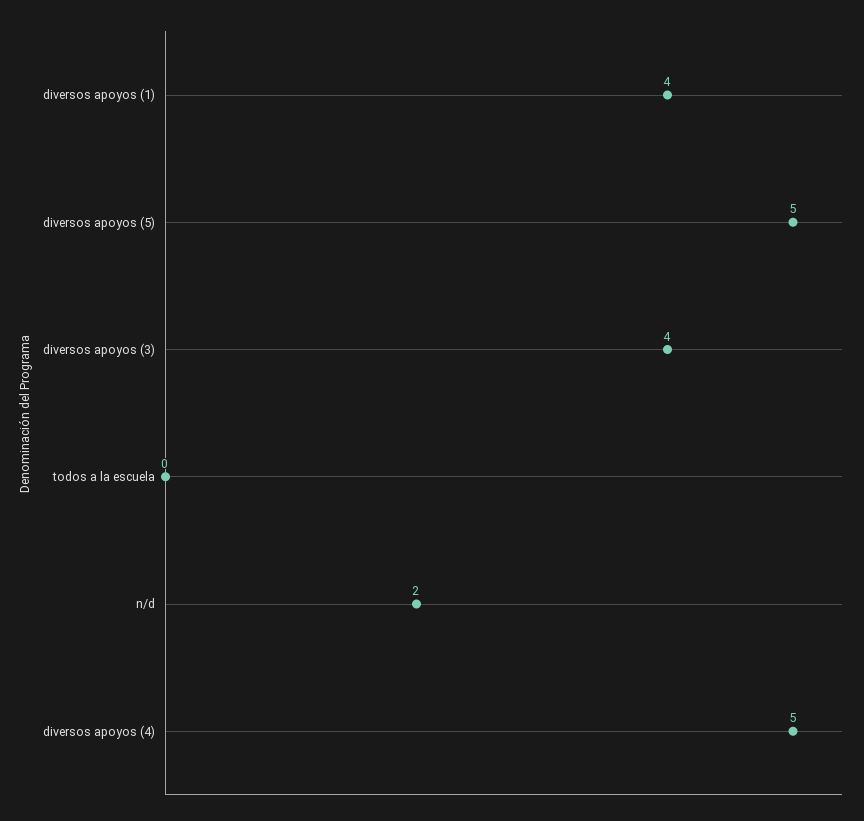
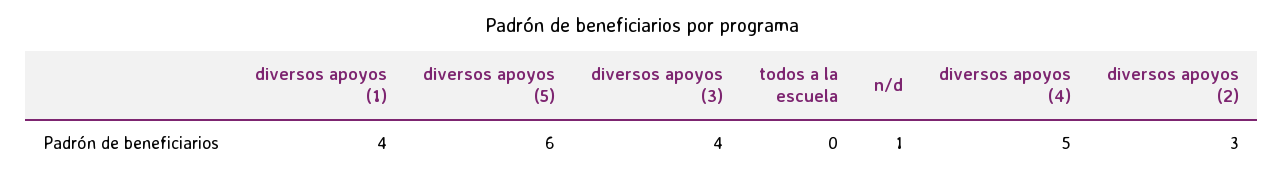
diversos apoyos (5): 5 -> 6
n/d: 2 -> 1
diversos apoyos (2): none -> 3

